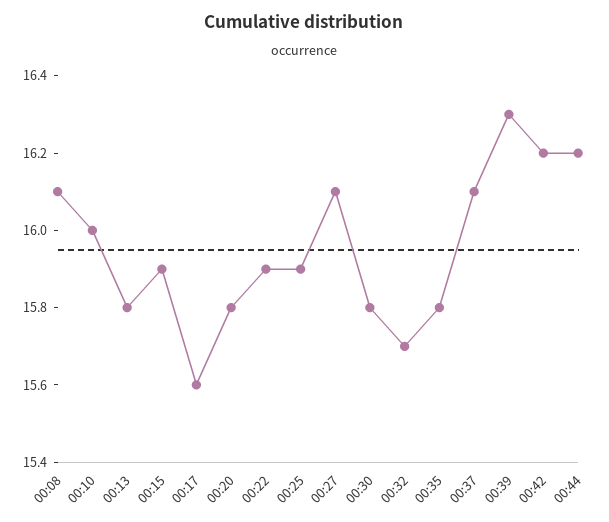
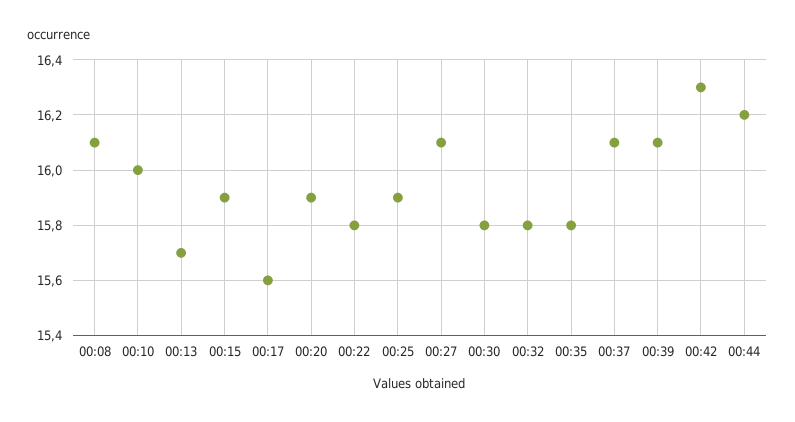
00:13: 15.8 -> 15.7
00:20: 15.8 -> 15.9
00:22: 15.9 -> 15.8
00:32: 15.7 -> 15.8
00:39: 16.3 -> 16.1
00:42: 16.2 -> 16.3

